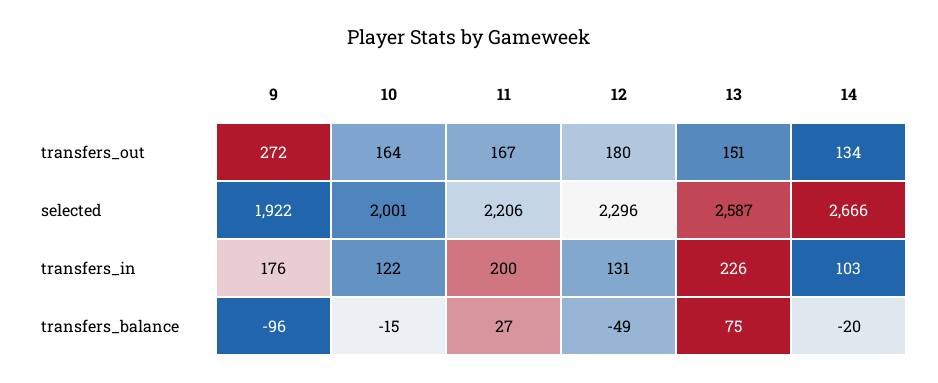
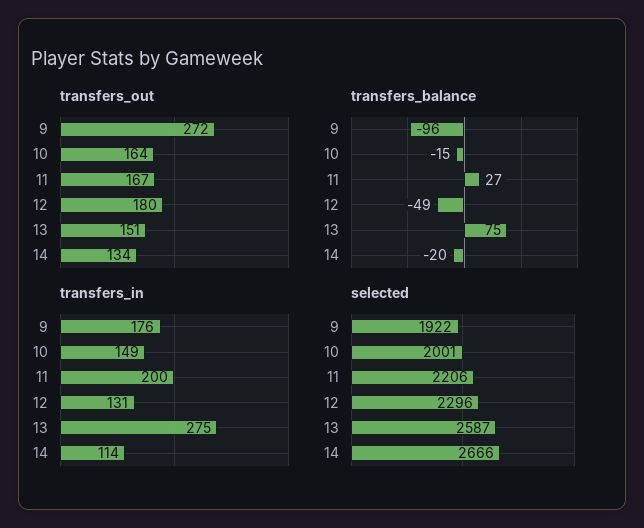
transfers_in, 10: 122 -> 149
transfers_in, 13: 226 -> 275
transfers_in, 14: 103 -> 114

